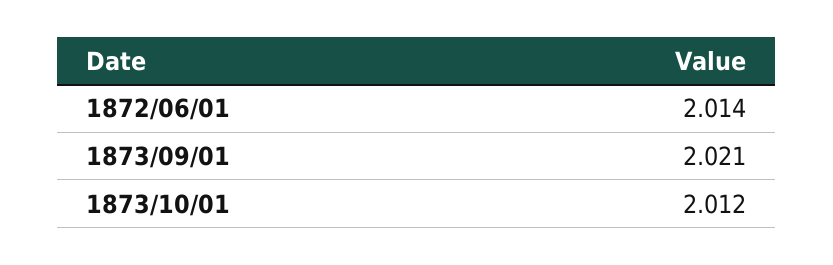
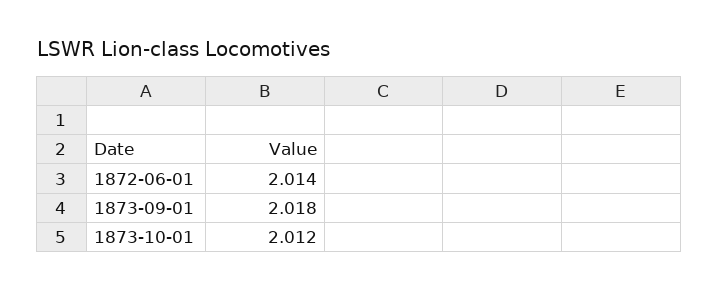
1873/09/01: 2.021 -> 2.018

